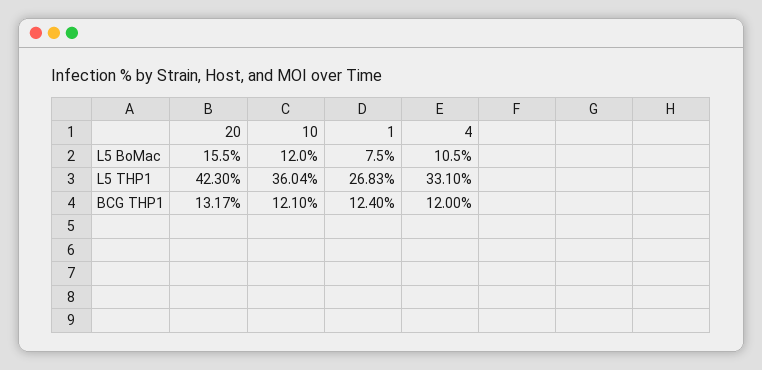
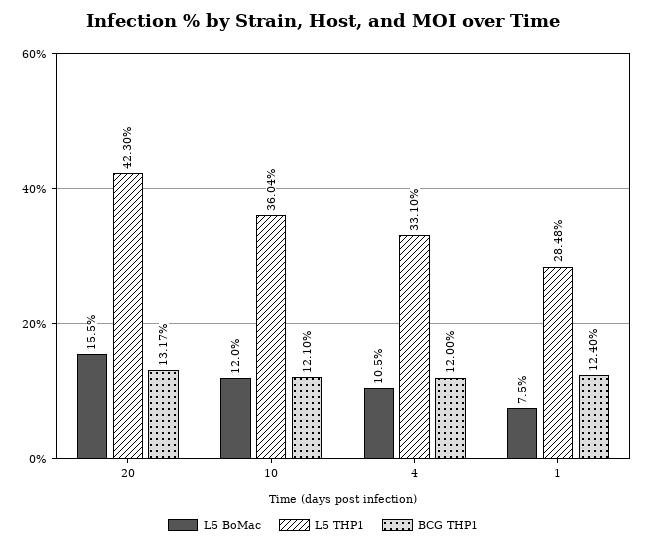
L5 THP1, 1: 26.83 -> 28.48

